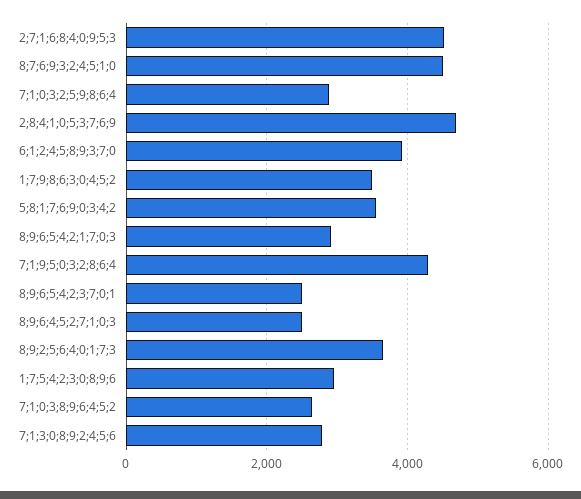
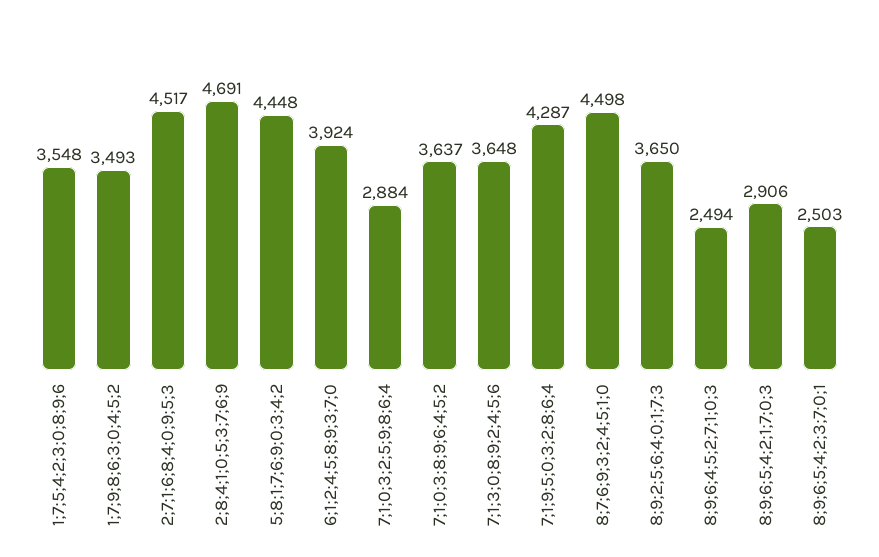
5;8;1;7;6;9;0;3;4;2: 3600 -> 4448
1;7;5;4;2;3;0;8;9;6: 3000 -> 3548
7;1;0;3;8;9;6;4;5;2: 2600 -> 3637
7;1;3;0;8;9;2;4;5;6: 2800 -> 3648

